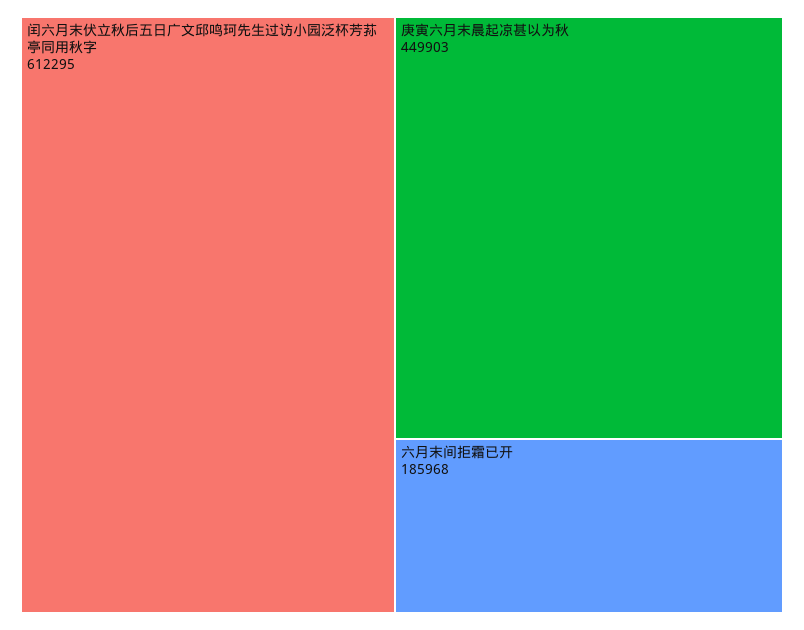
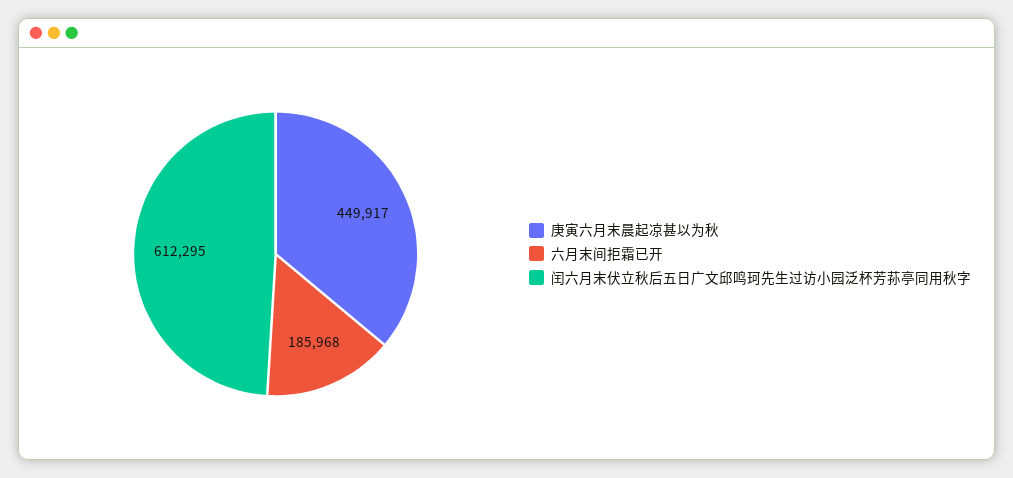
庚寅六月末晨起凉甚以为秋: 449903 -> 449917

